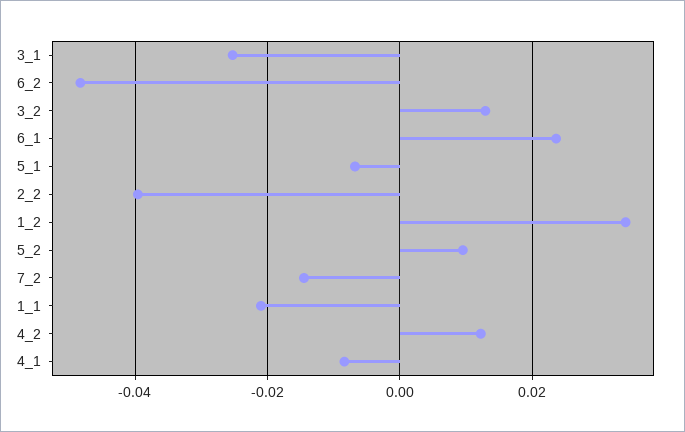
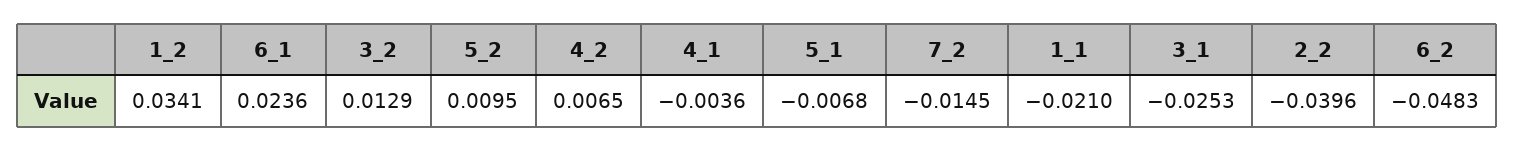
4_2: 0.012 -> 0.0065
4_1: -0.008 -> -0.0036

